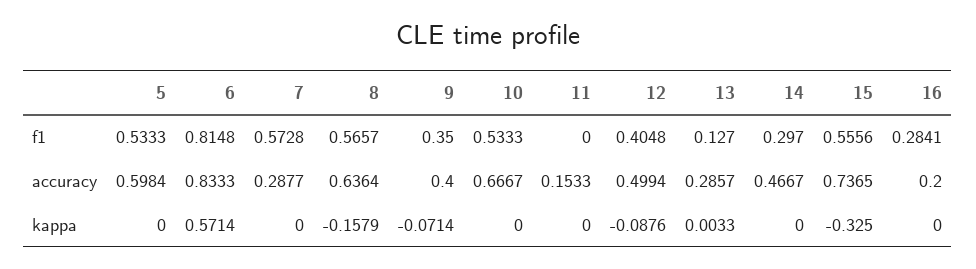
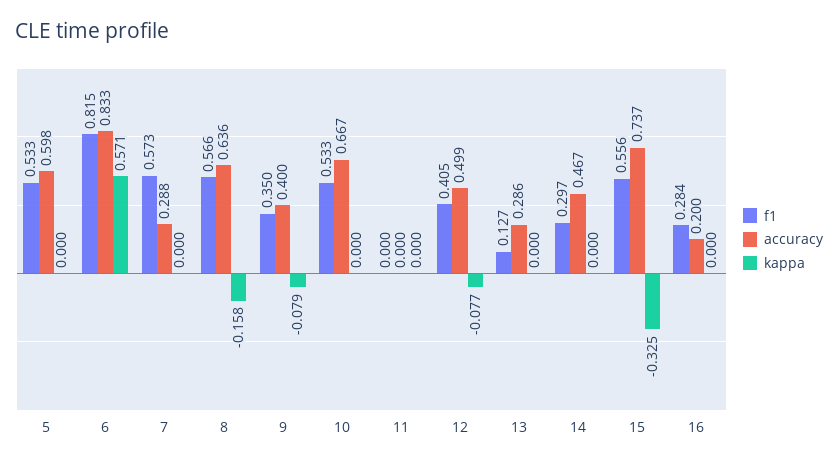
accuracy, 11: 0.1533 -> 0
kappa, 9: -0.0714 -> -0.079
kappa, 12: -0.0876 -> -0.077
kappa, 13: 0.0033 -> 0

